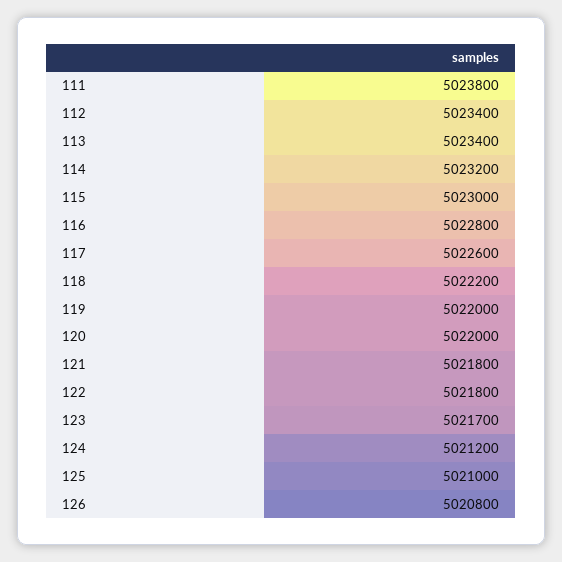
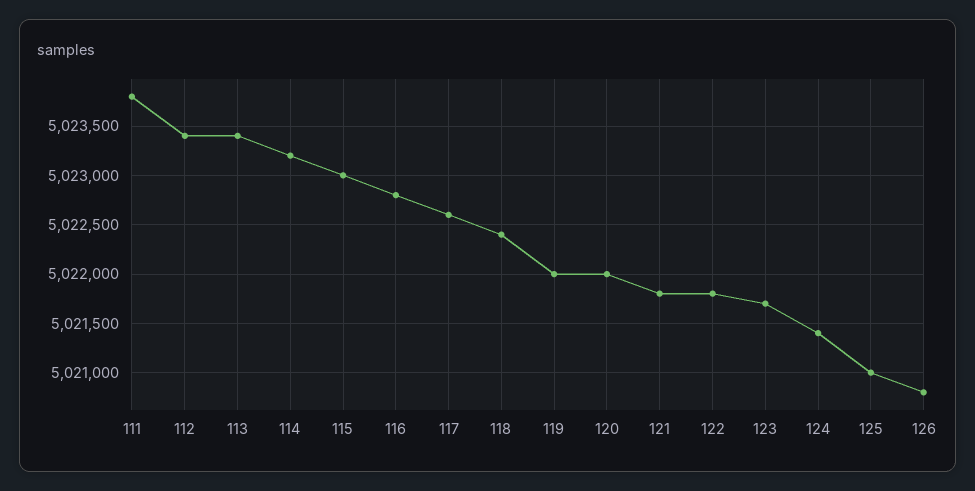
118: 5022200 -> 5022400
124: 5021200 -> 5021400

